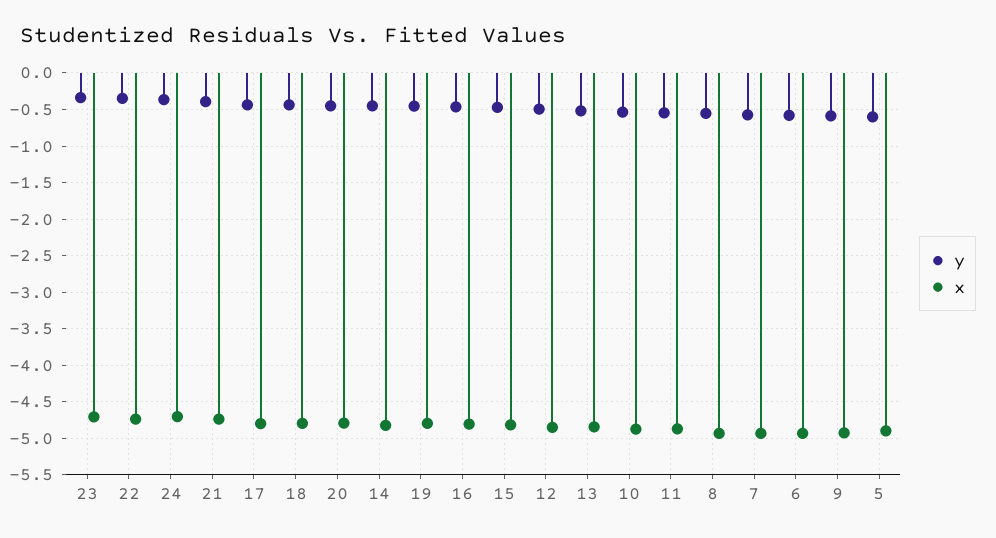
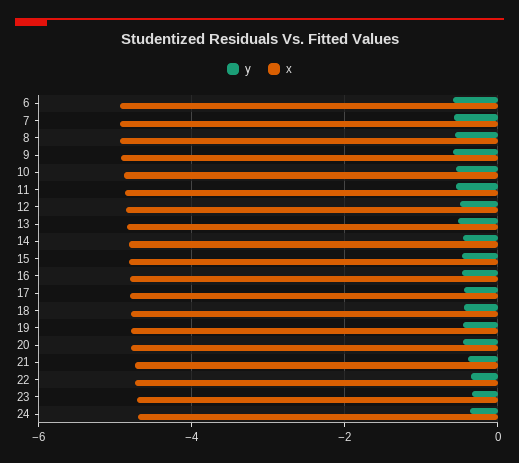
y, 5: -0.6 -> none
x, 5: -4.9 -> none

